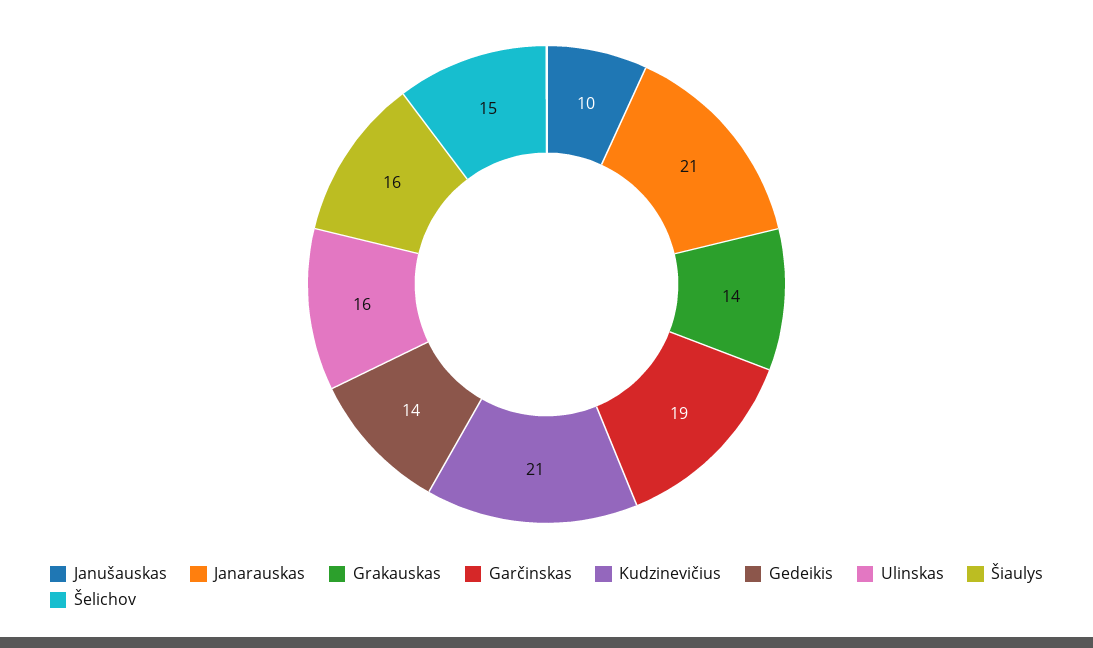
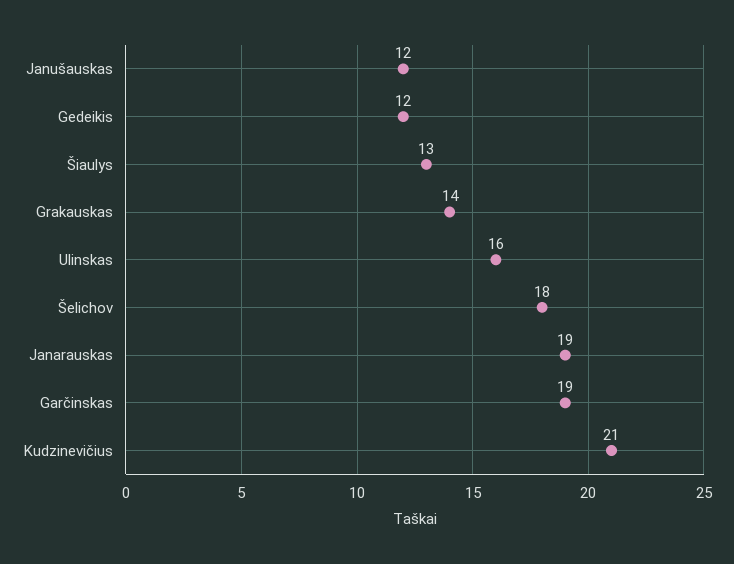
Janušauskas: 10 -> 12
Janarauskas: 21 -> 19
Gedeikis: 14 -> 12
Šiaulys: 16 -> 13
Šelichov: 15 -> 18

